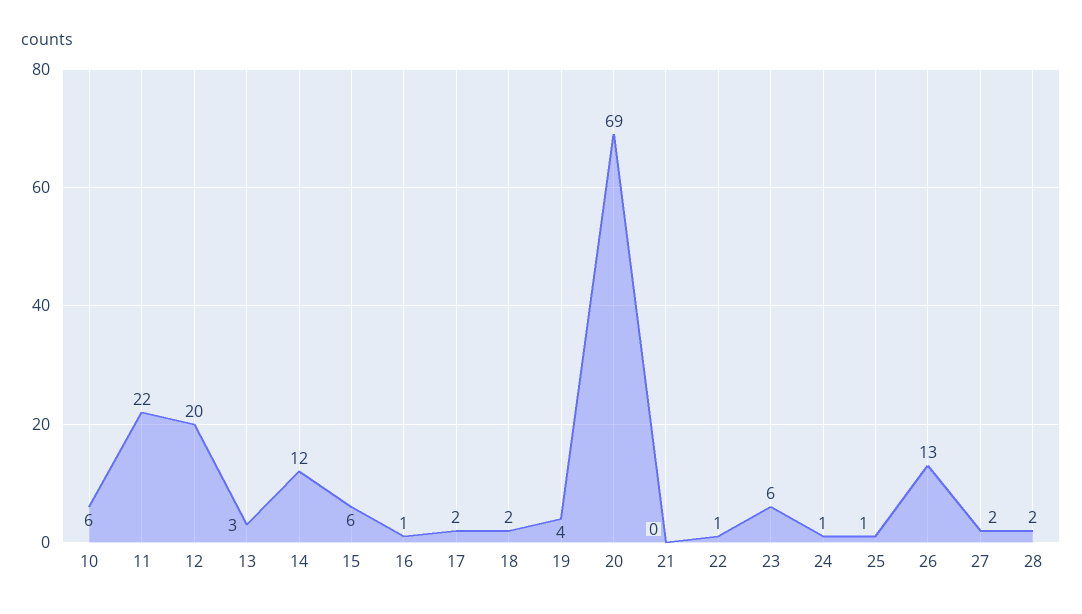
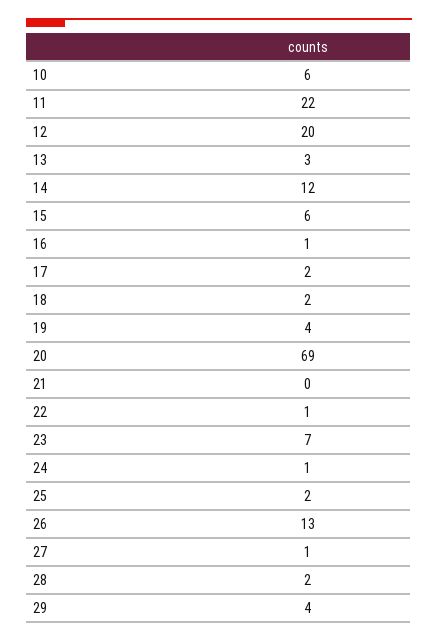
23: 6 -> 7
25: 1 -> 2
27: 2 -> 1
29: none -> 4

